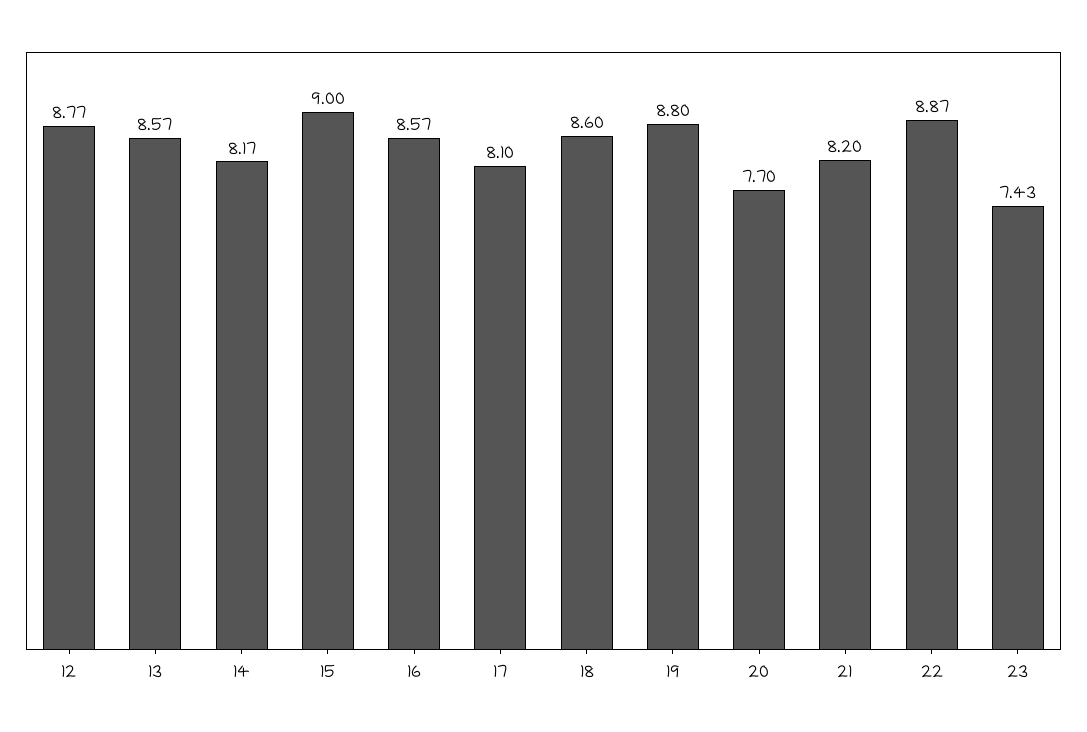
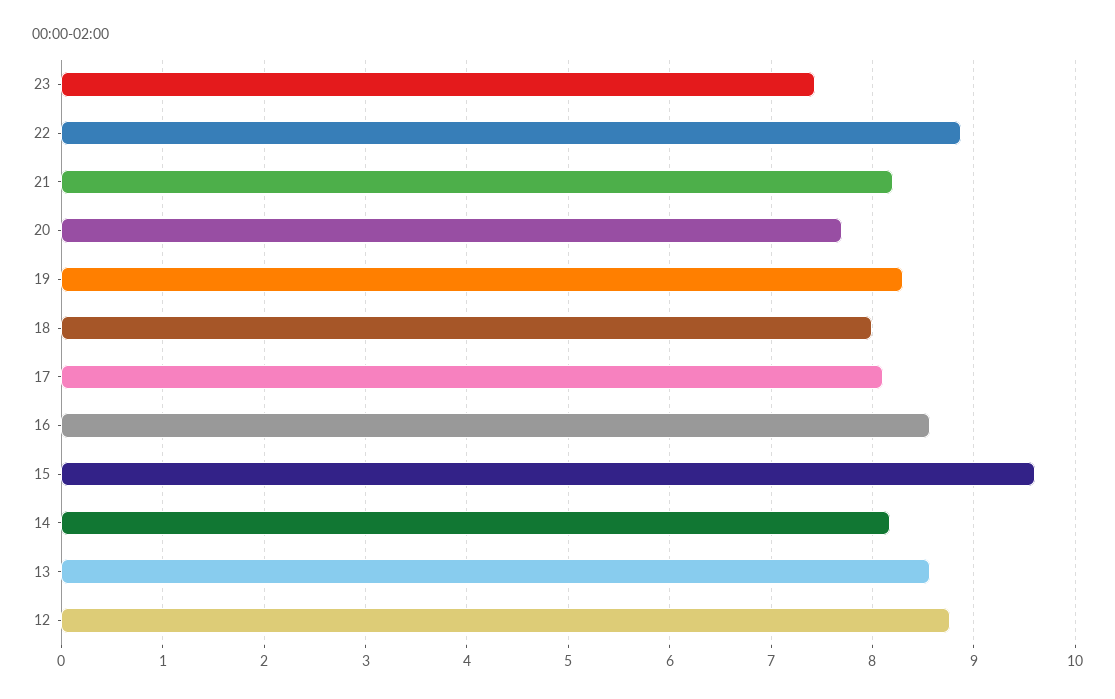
15: 9 -> 9.6
18: 8.6 -> 8
19: 8.8 -> 8.3

